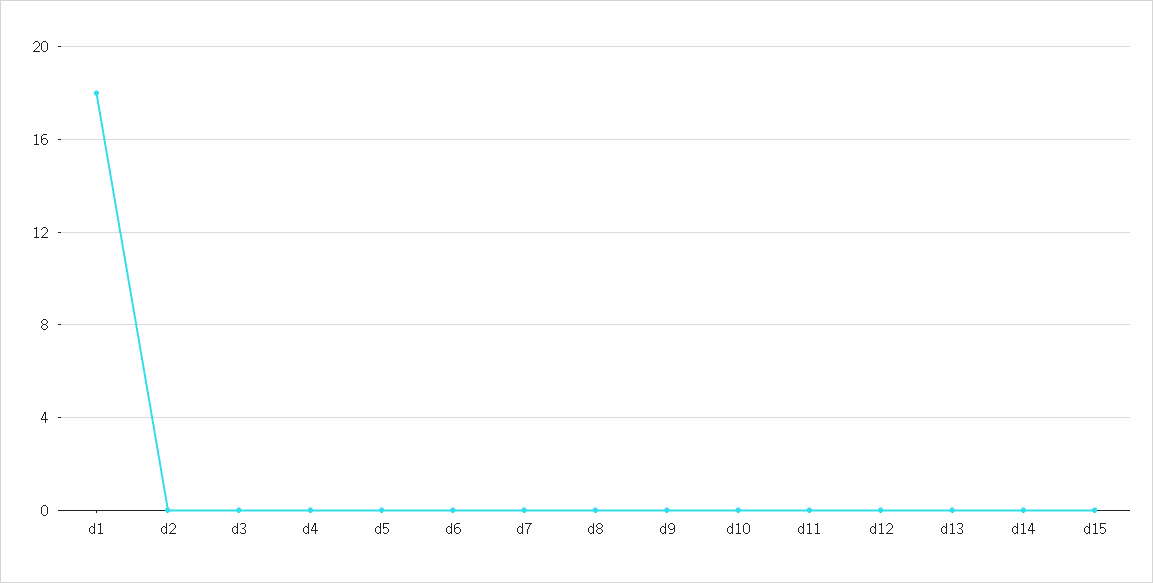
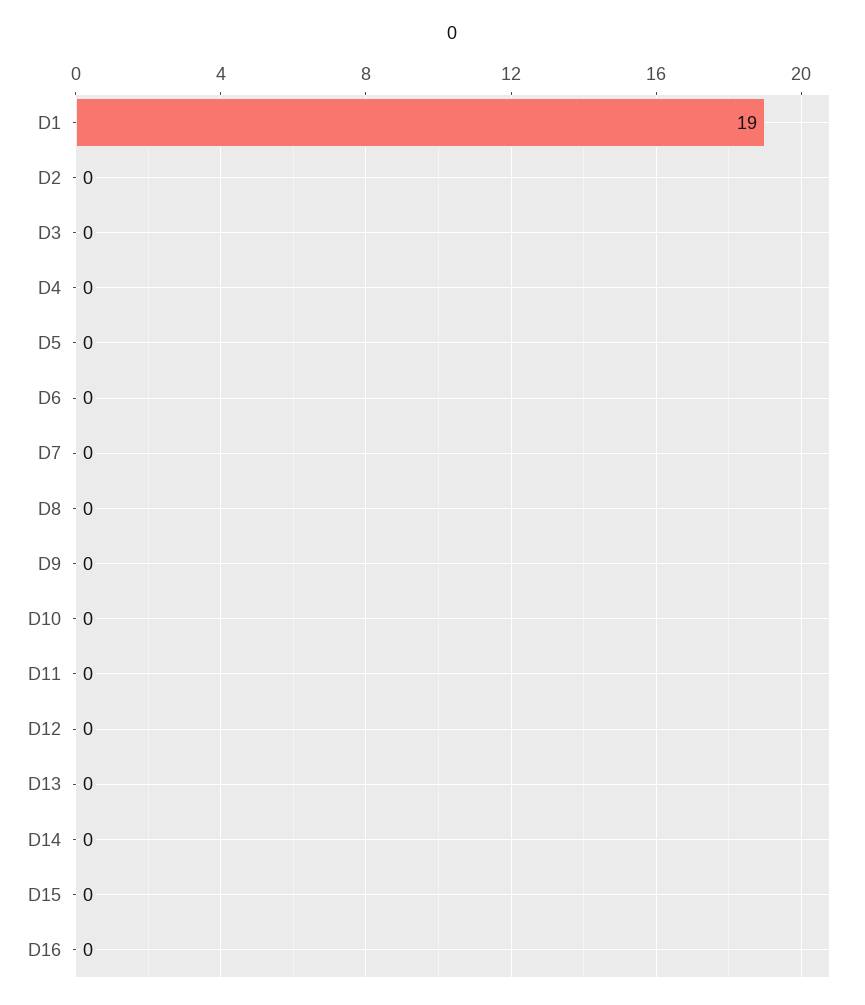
d1: 18 -> 19
D16: none -> 0

